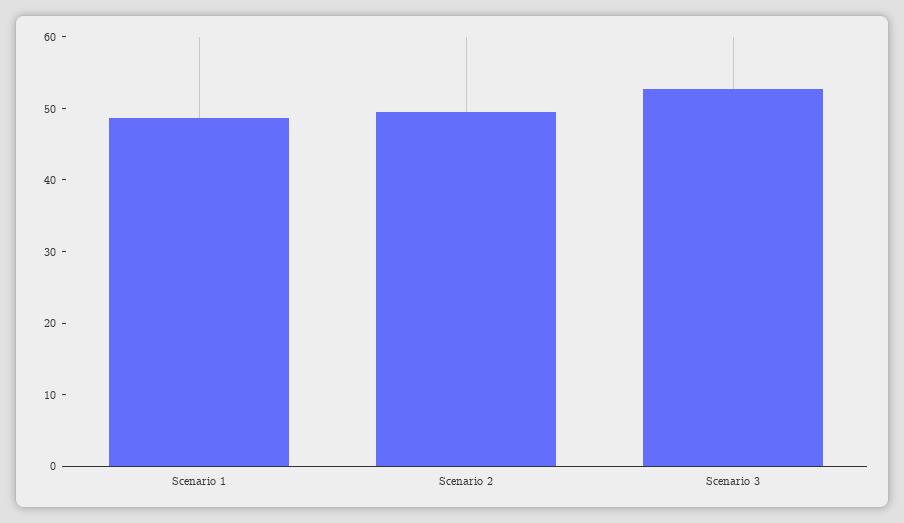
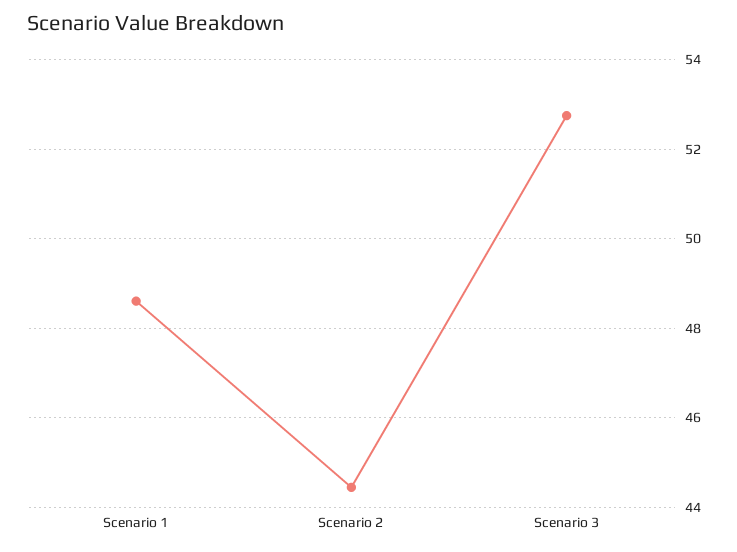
Scenario 2: 50 -> 44.4

